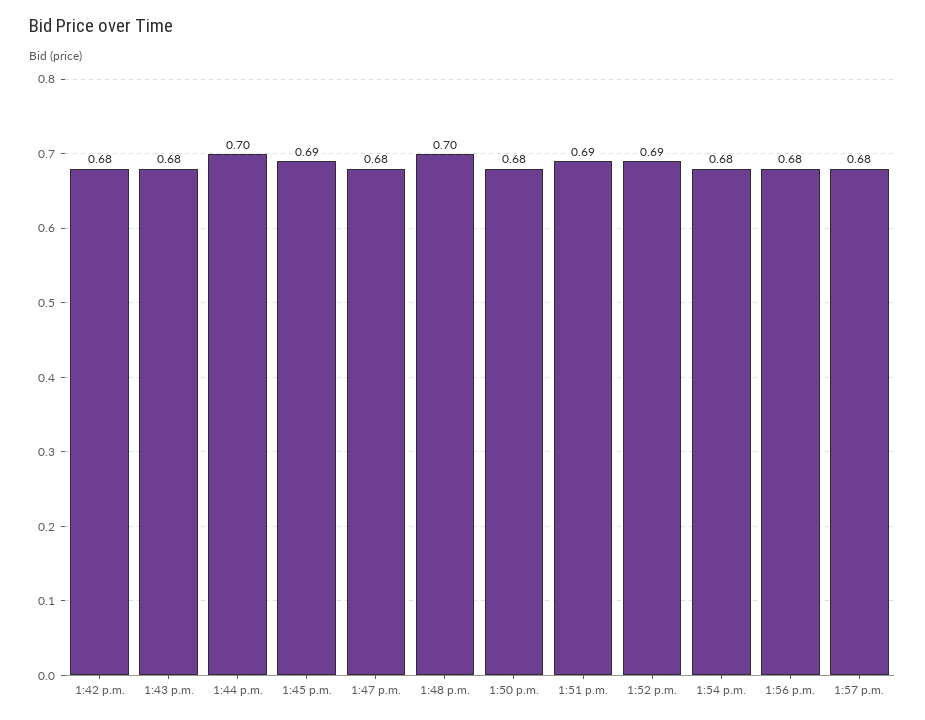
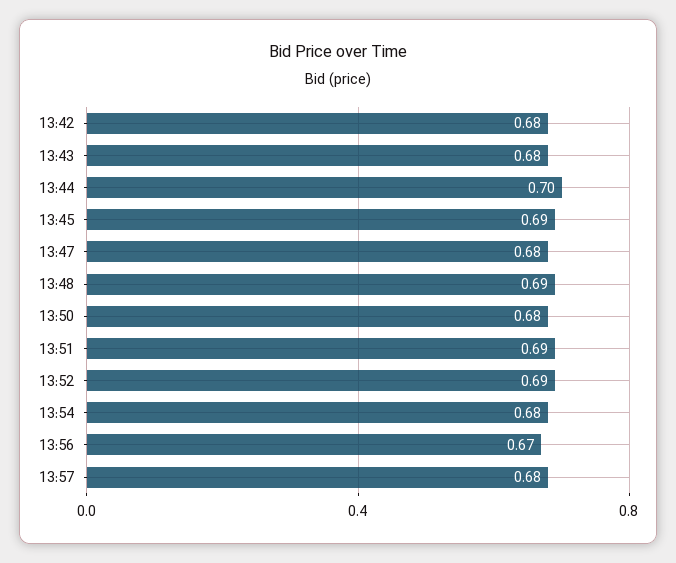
1:48 p.m.: 0.7 -> 0.69
1:56 p.m.: 0.68 -> 0.67

